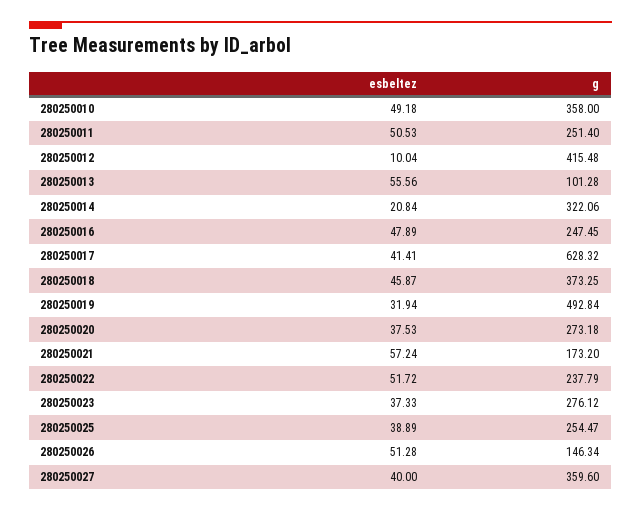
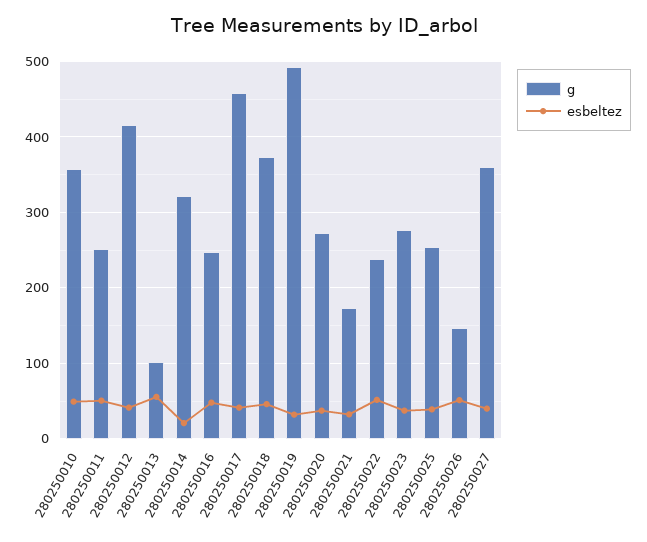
esbeltez, 280250012: 10.04 -> 40
g, 280250017: 628.32 -> 460
esbeltez, 280250021: 57.24 -> 30

